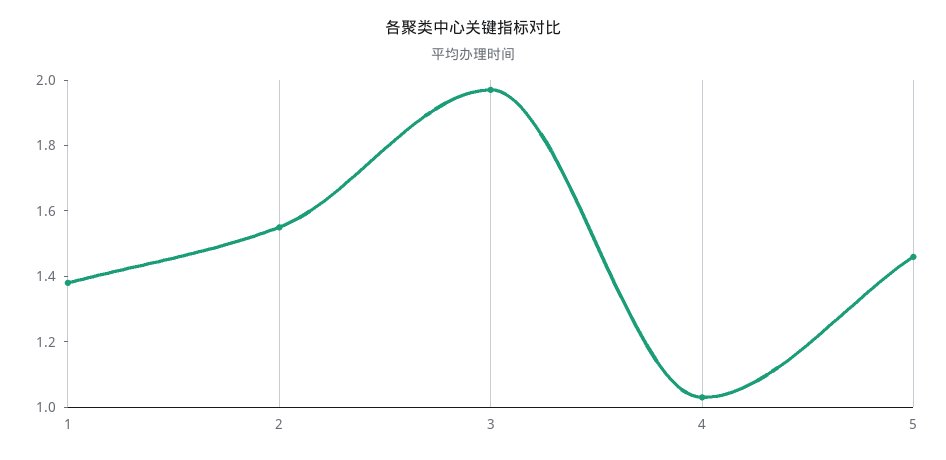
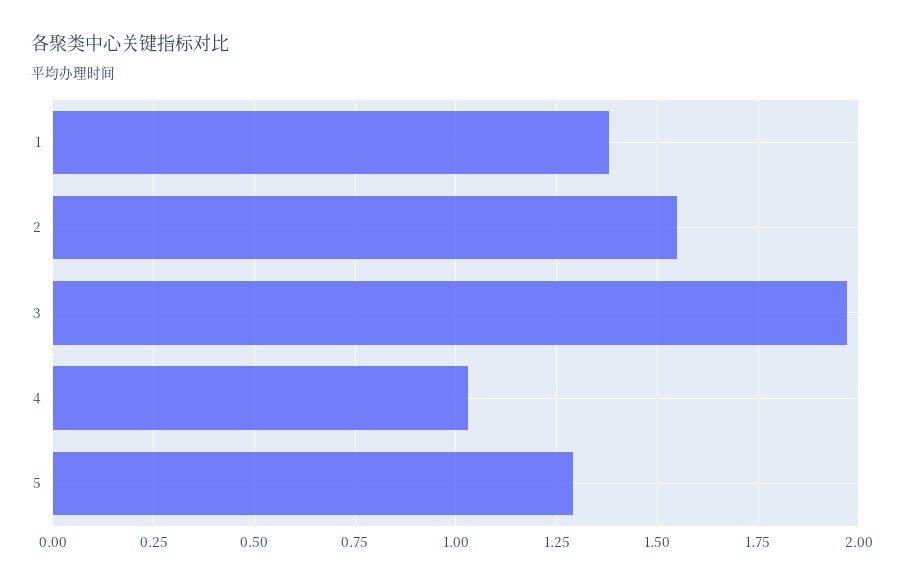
5: 1.45 -> 1.3

